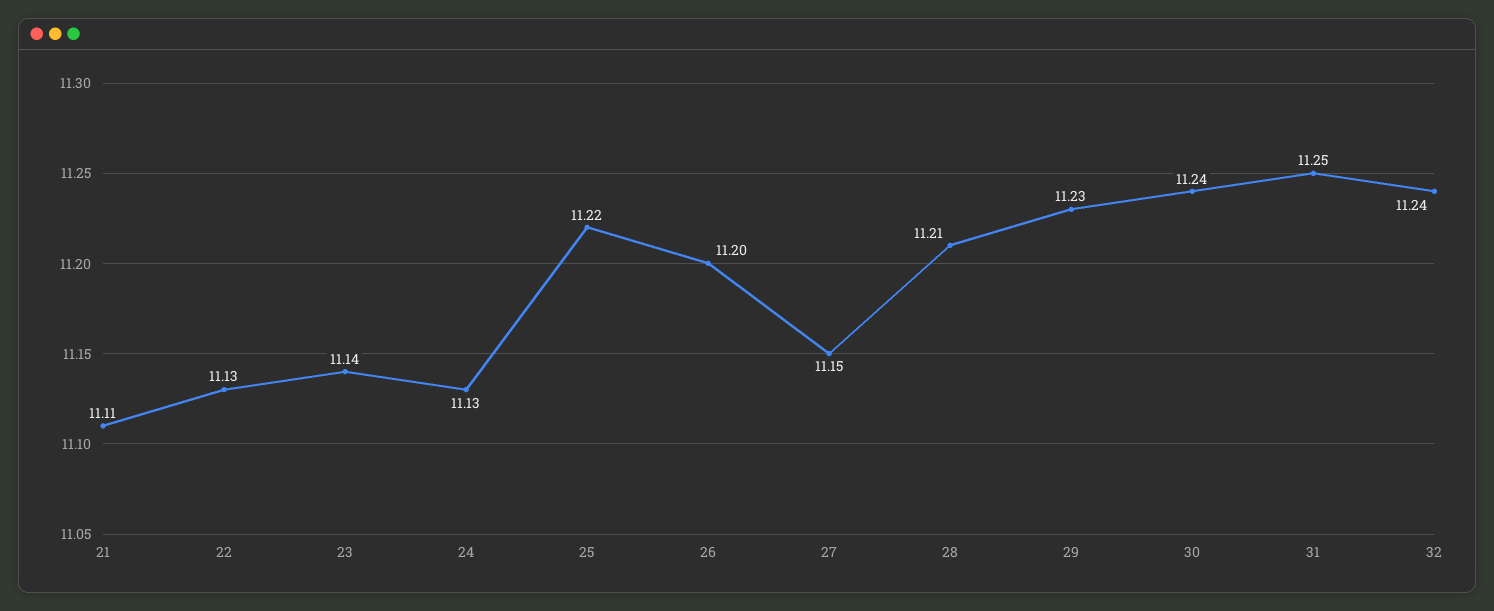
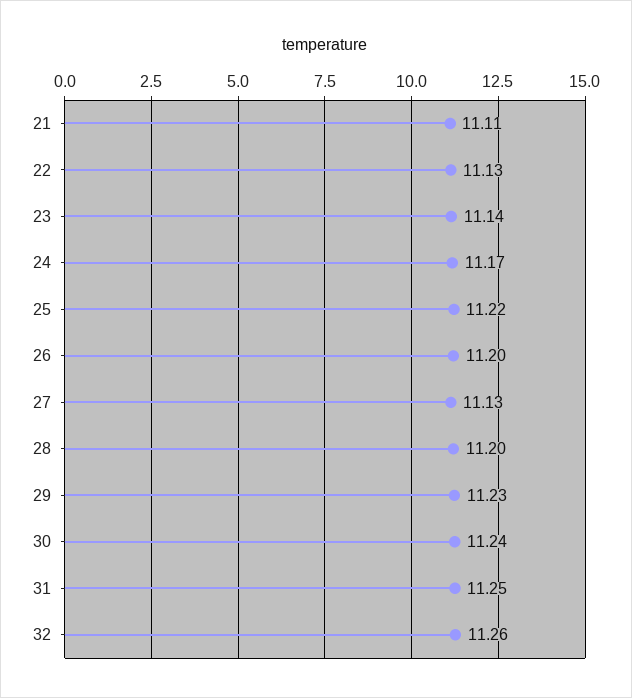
24: 11.13 -> 11.17
27: 11.15 -> 11.13
28: 11.21 -> 11.2
32: 11.24 -> 11.26

